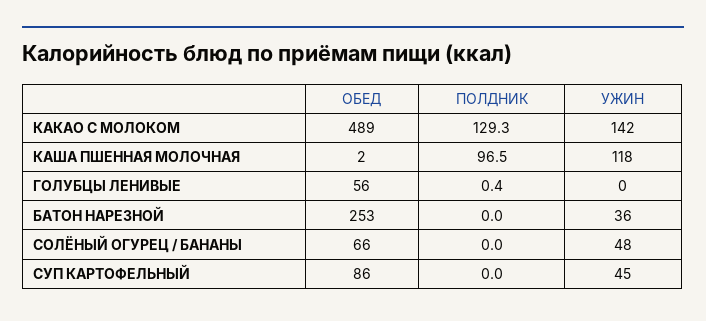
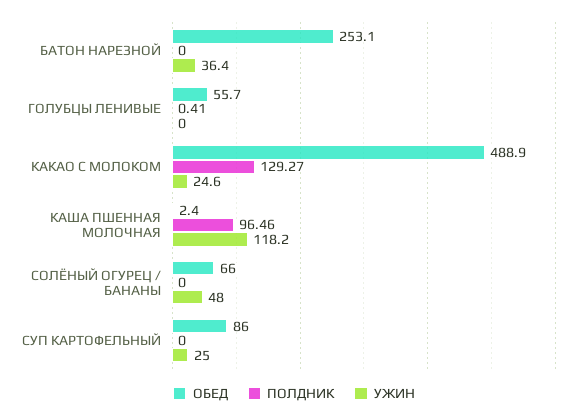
УЖИН, КАКАО С МОЛОКОМ: 142 -> 24.6
УЖИН, СУП КАРТОФЕЛЬНЫЙ: 45 -> 25

